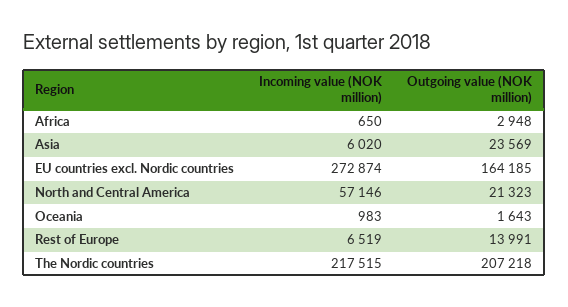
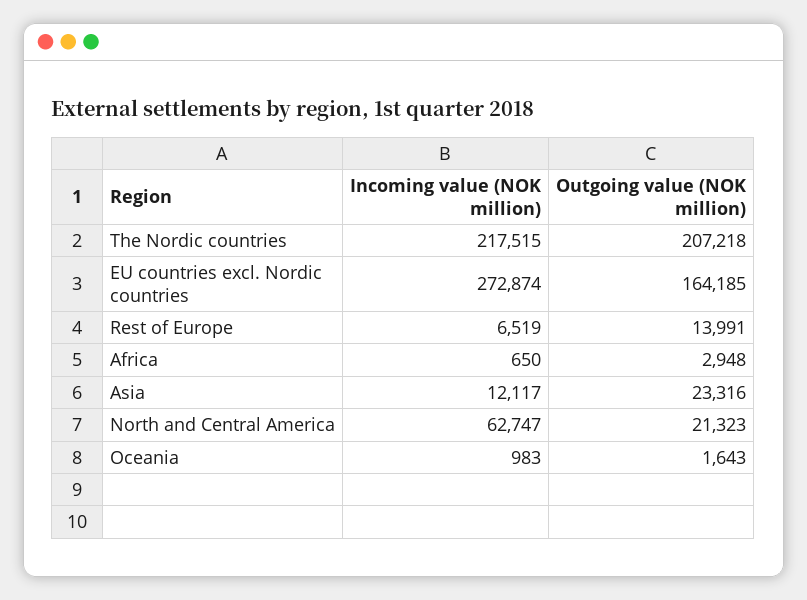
Incoming value (NOK million), Asia: 6020 -> 12117
Outgoing value (NOK million), Asia: 23569 -> 23316
Incoming value (NOK million), North and Central America: 57146 -> 62747

